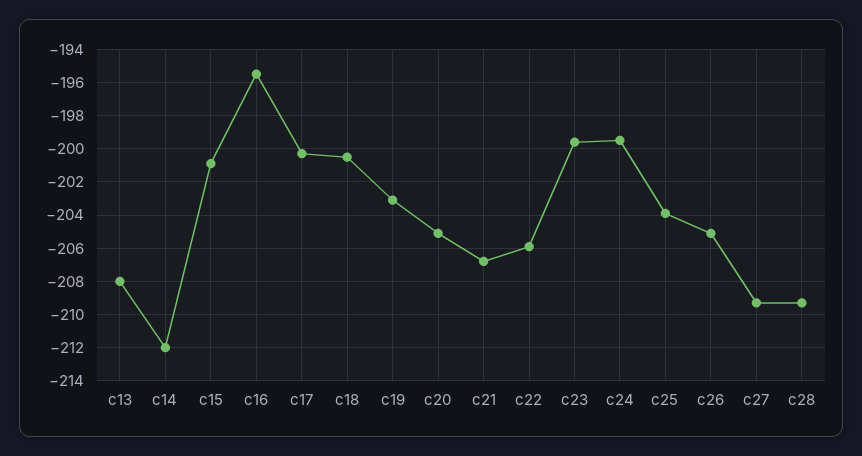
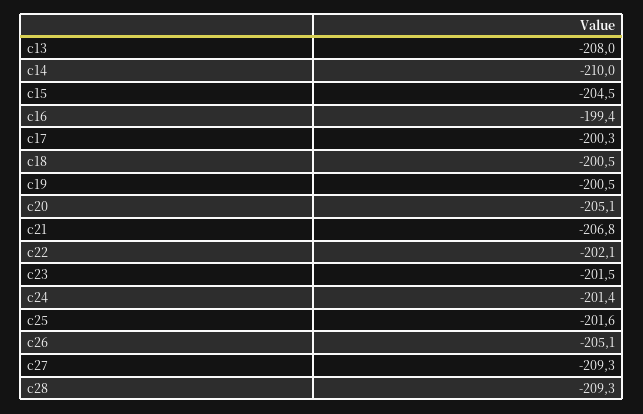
c14: -212 -> -210
c15: -201 -> -204.5
c16: -195.5 -> -199.4
c19: -203 -> -200.5
c22: -206 -> -202.1
c23: -199.5 -> -201.5
c24: -199.5 -> -201.4
c25: -204 -> -201.6

